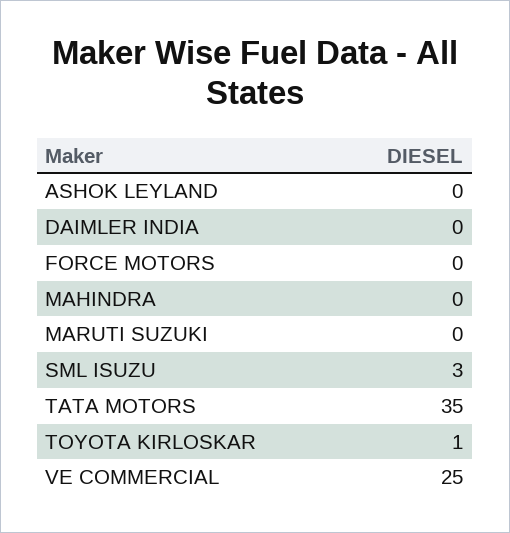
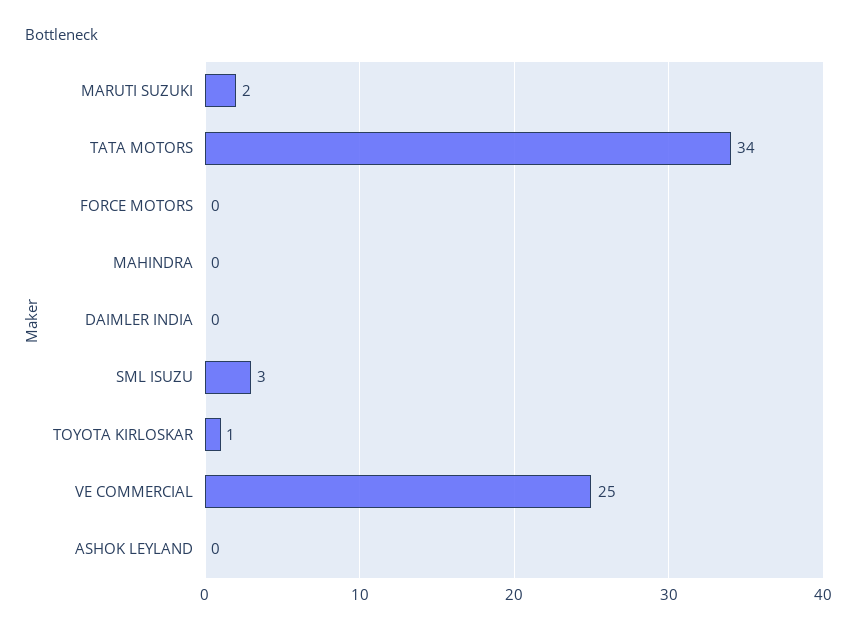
MARUTI SUZUKI: 0 -> 2
TATA MOTORS: 35 -> 34

